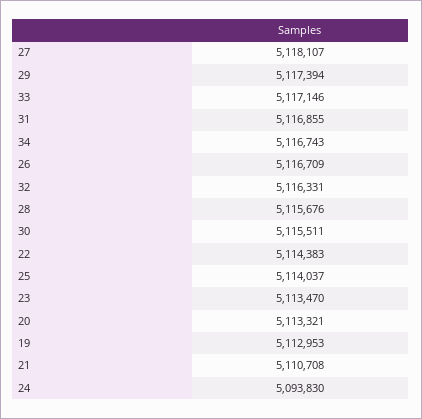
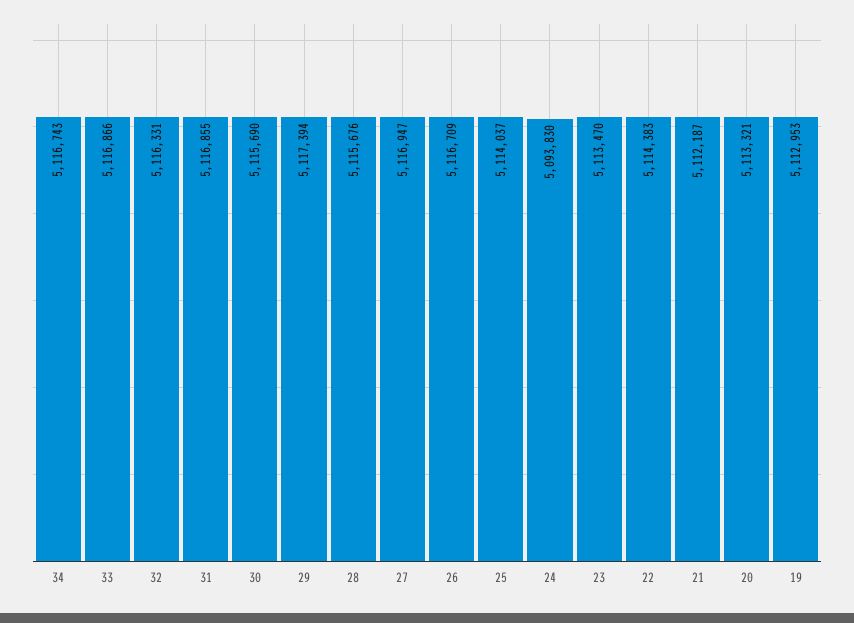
27: 5118107 -> 5116947
33: 5117146 -> 5116866
30: 5115511 -> 5115690
21: 5110708 -> 5112187

